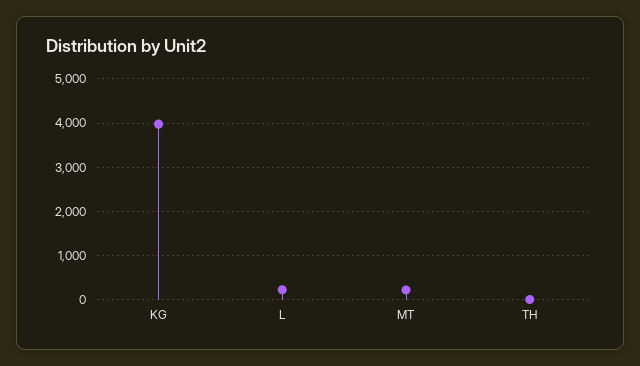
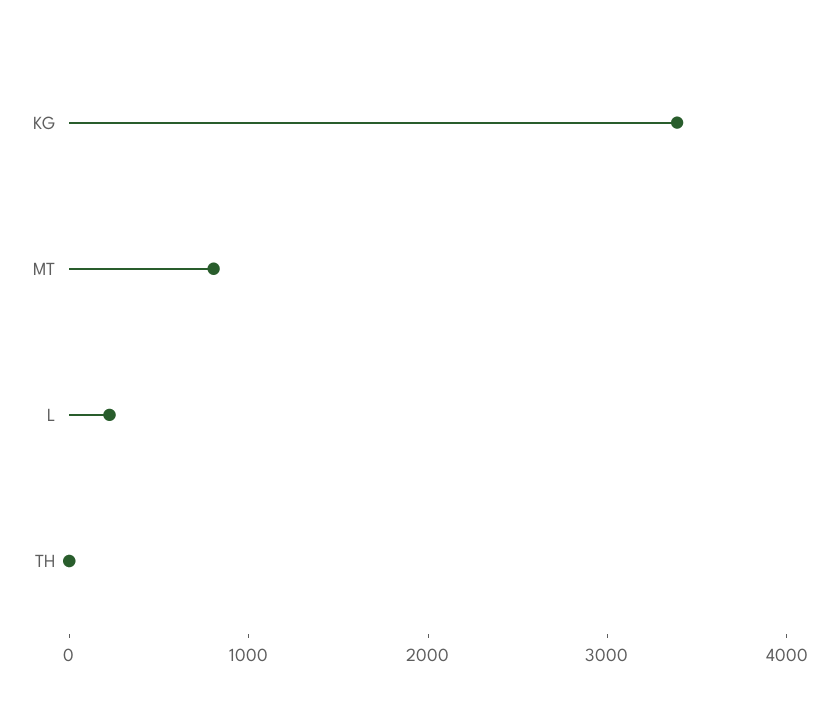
KG: 4000 -> 3400
MT: 200 -> 800

